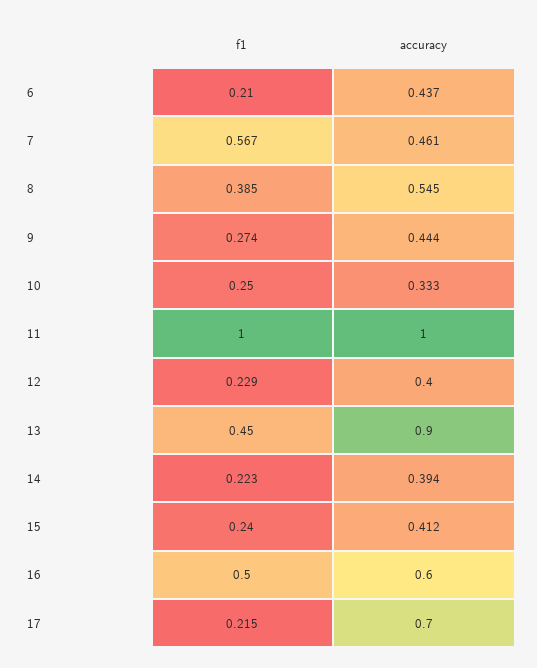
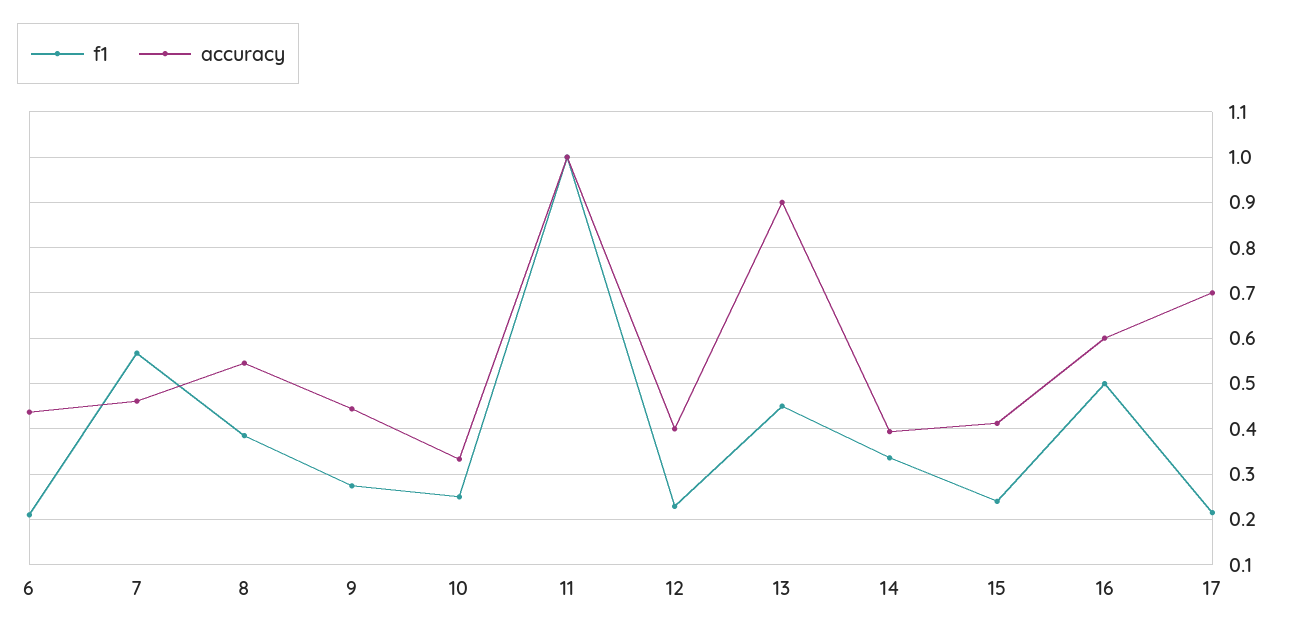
f1, 14: 0.223 -> 0.34

